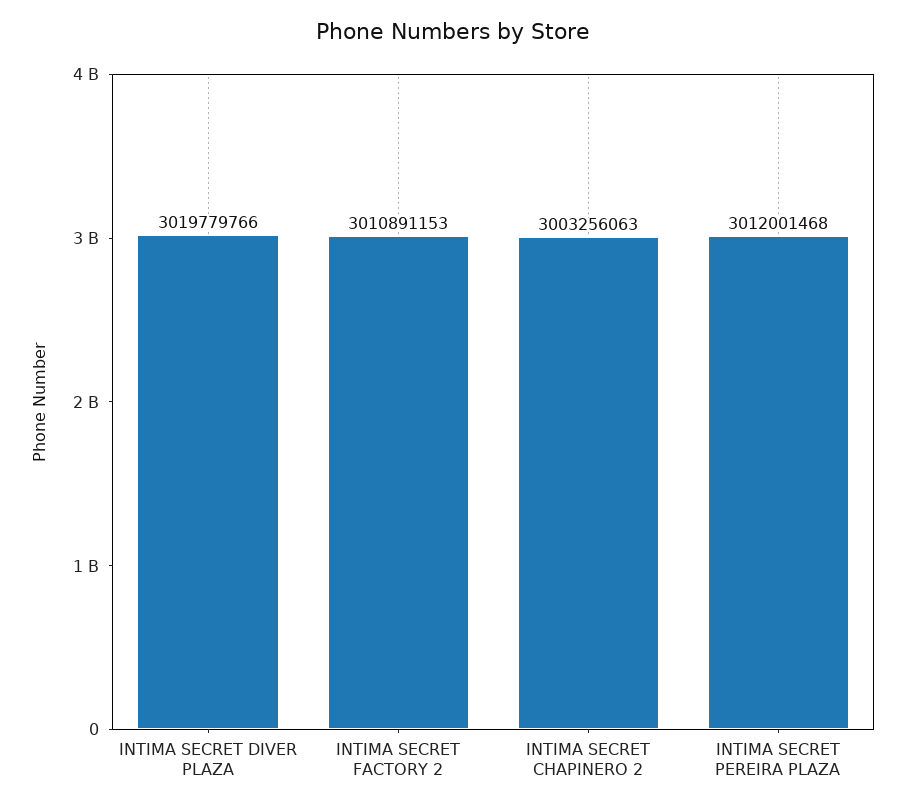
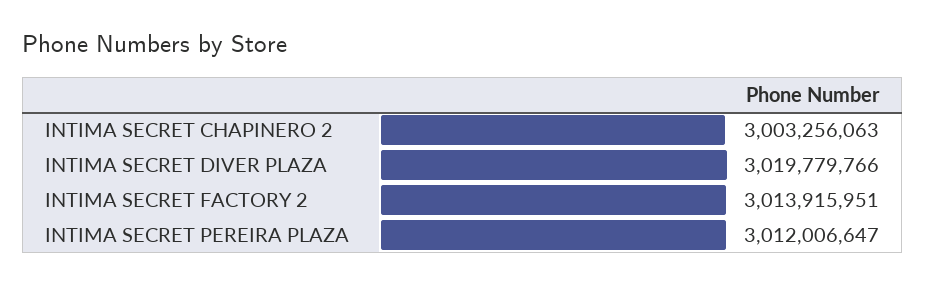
INTIMA SECRET FACTORY 2: 3010891153 -> 3013915951
INTIMA SECRET PEREIRA PLAZA: 3012001468 -> 3012006647

